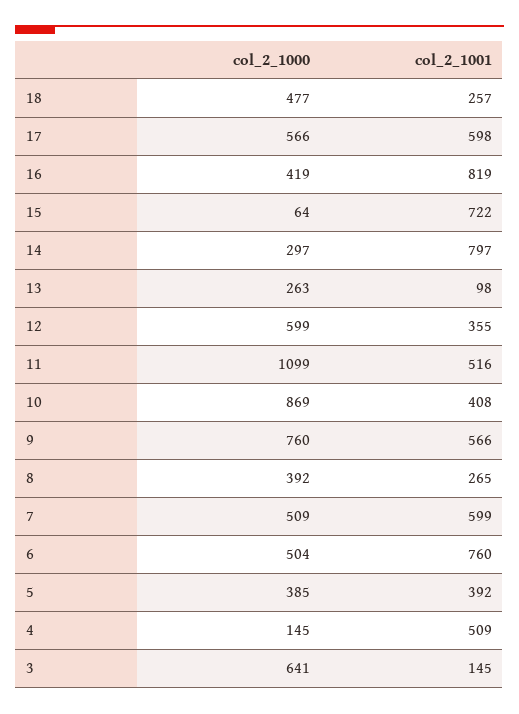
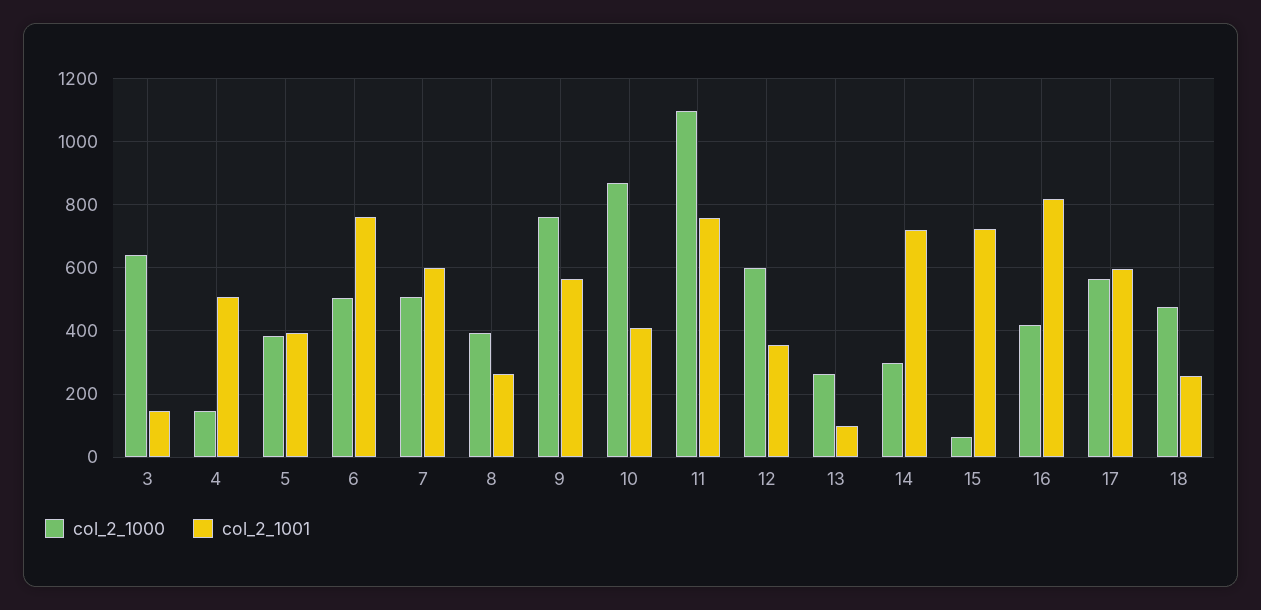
col_2_1001, 14: 797 -> 720
col_2_1001, 11: 516 -> 760

